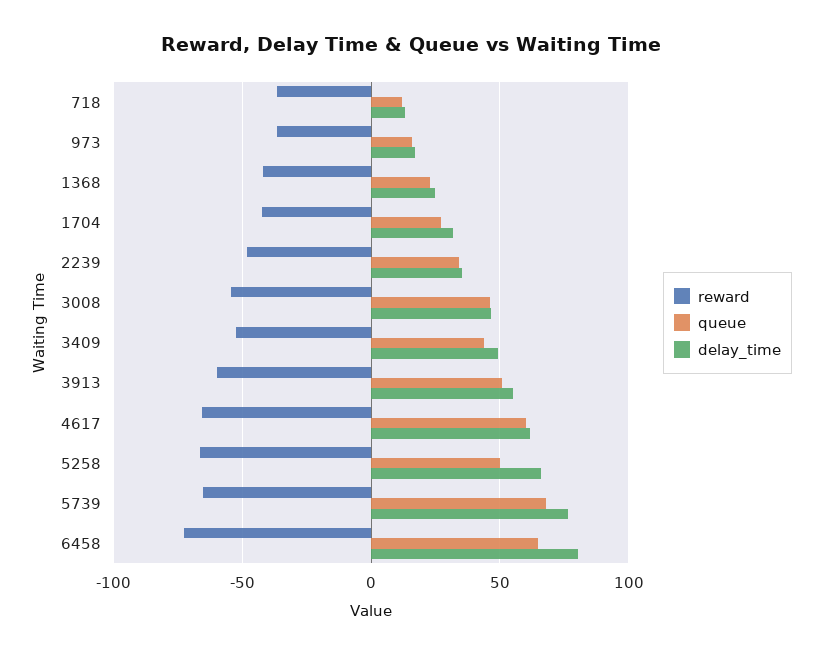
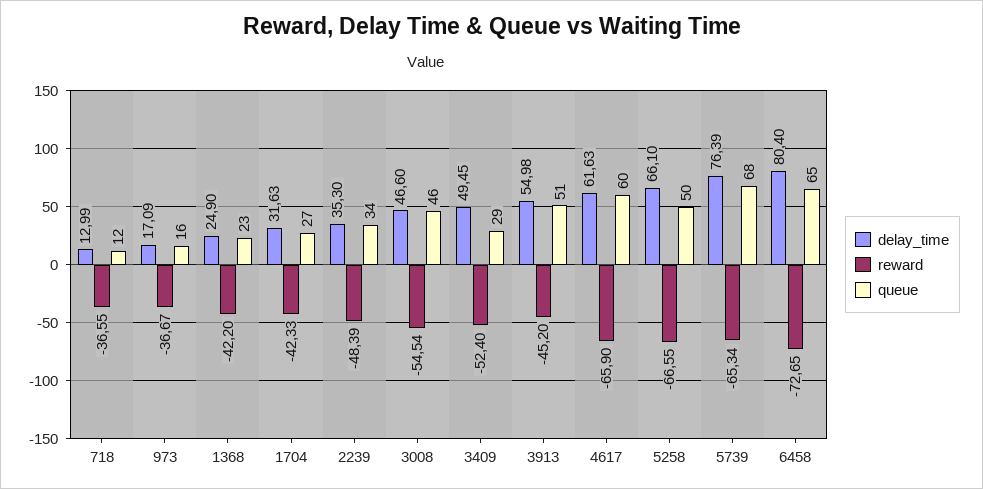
queue, 3409: 45 -> 29
reward, 3913: -60 -> -45.2

